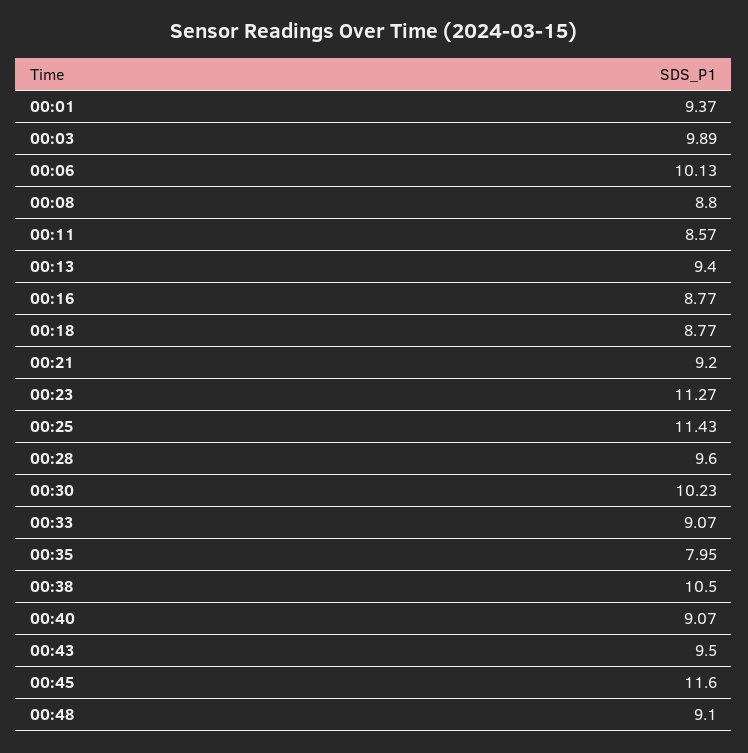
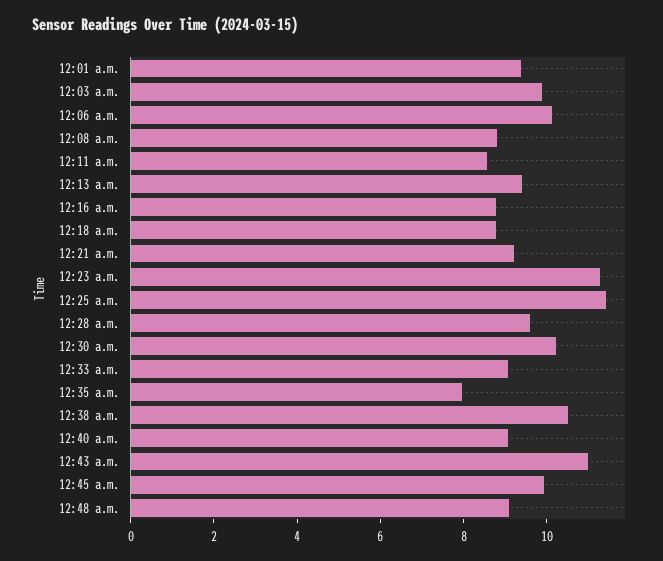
00:43: 9.5 -> 11
00:45: 11.6 -> 10

